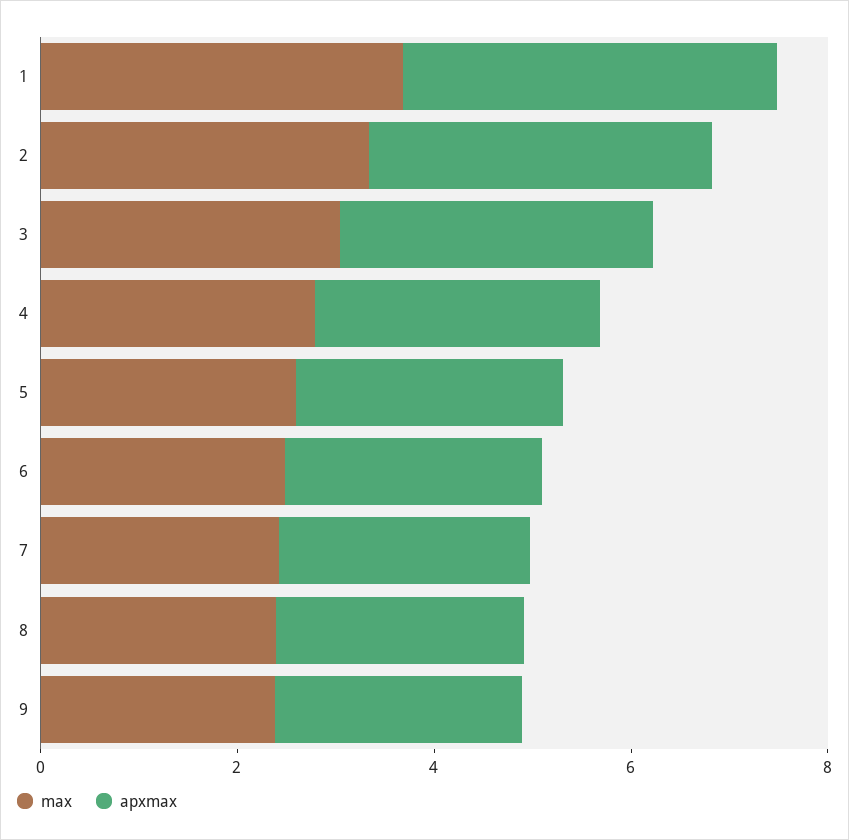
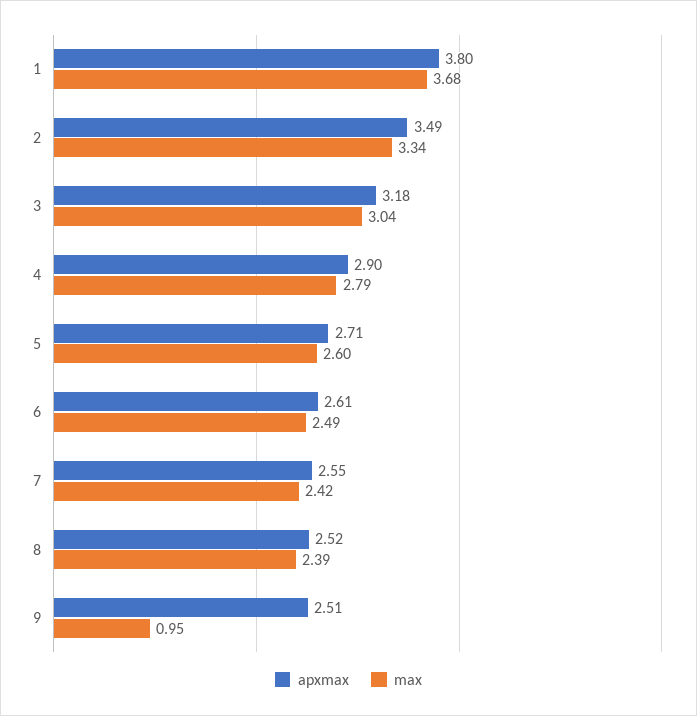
max, 9: 2.5 -> 0.95

